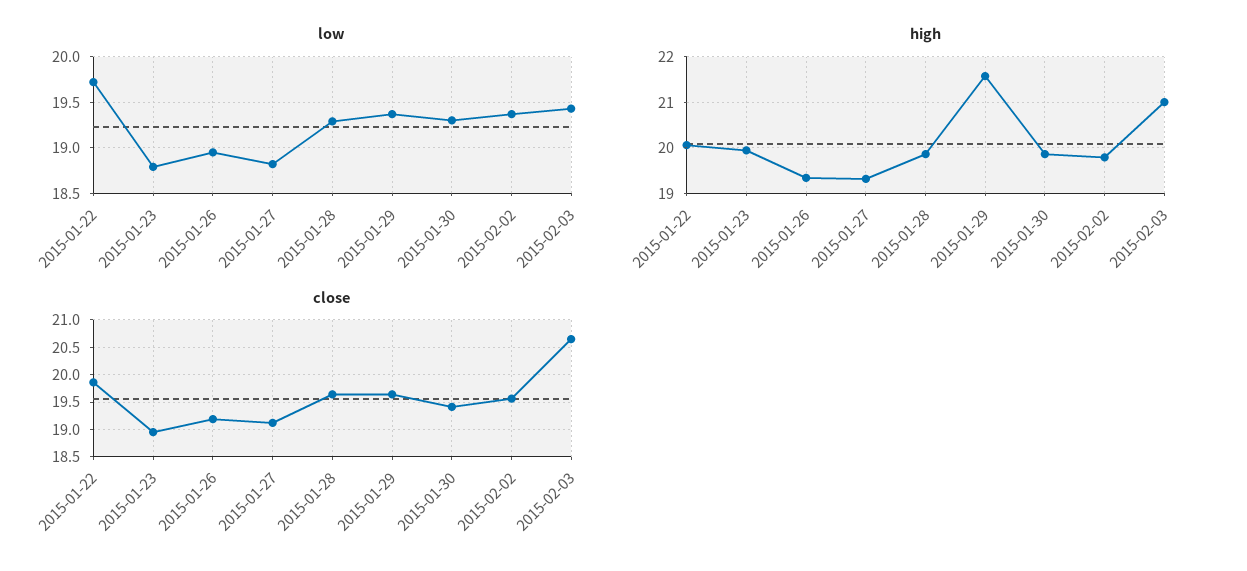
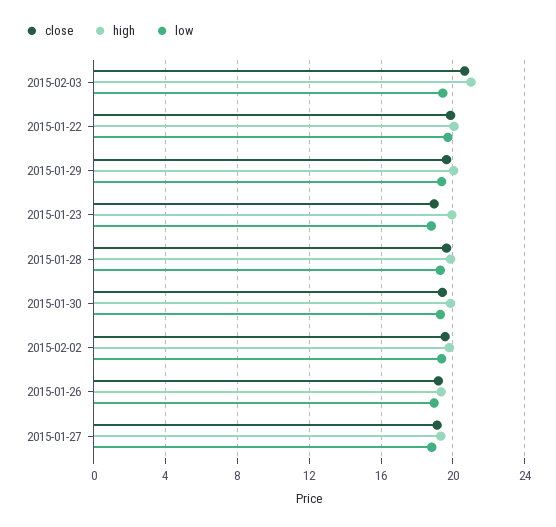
high, 2015-01-29: 21.6 -> 20

